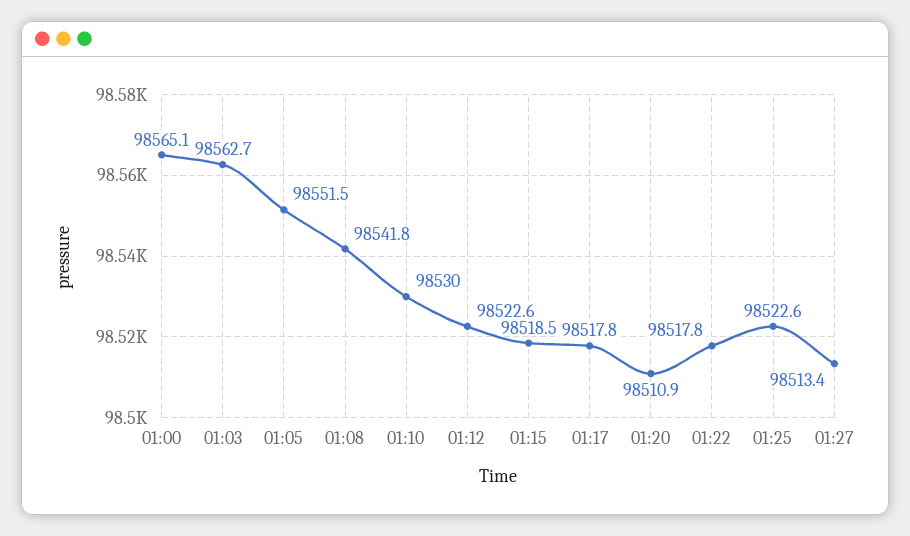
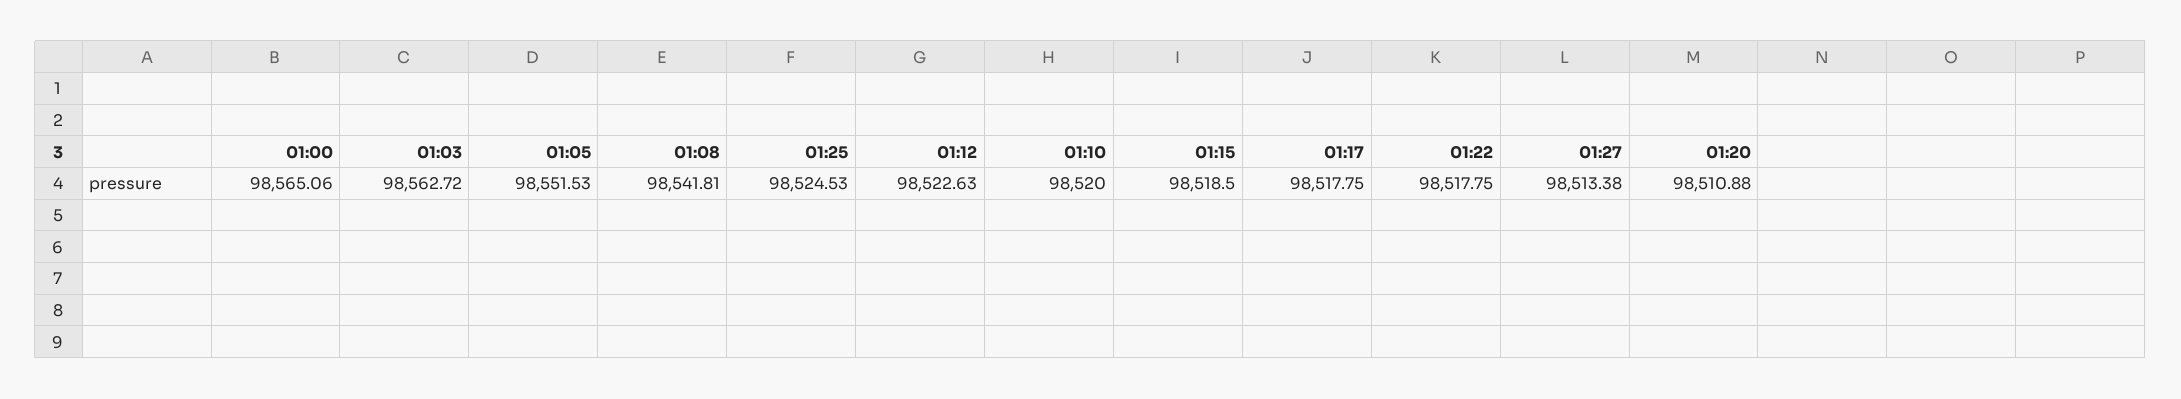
01:10: 98530 -> 98520
01:25: 98522.6 -> 98524.53

